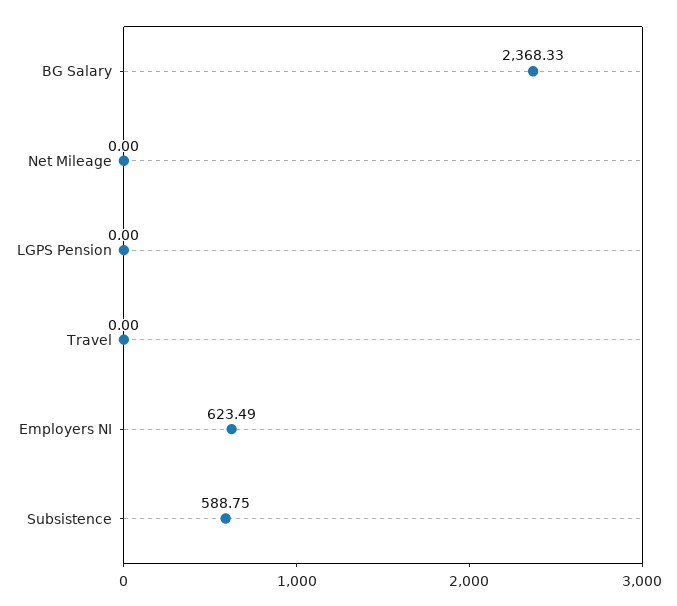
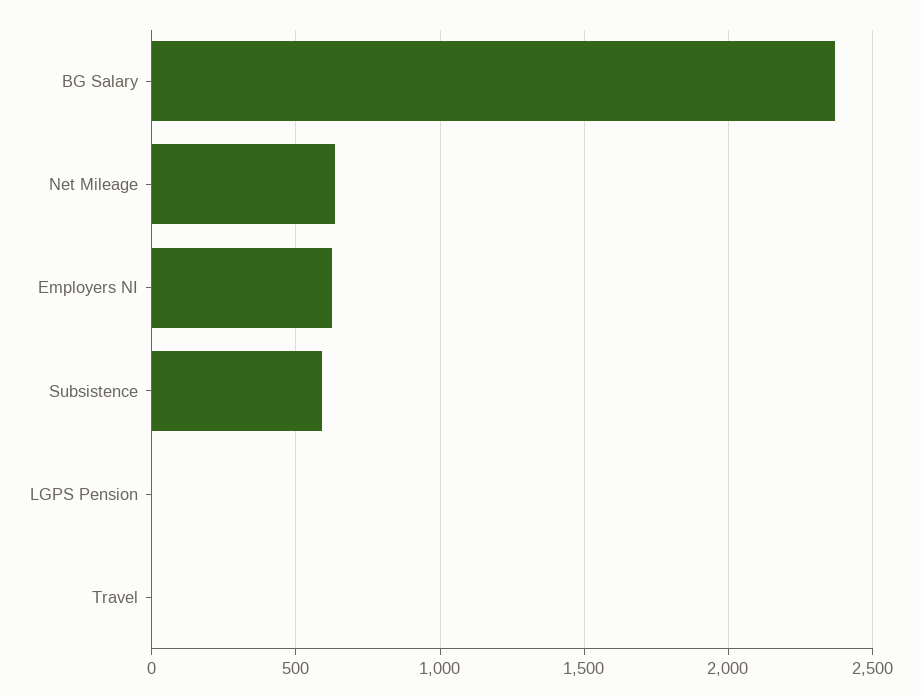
Net Mileage: 0 -> 650

